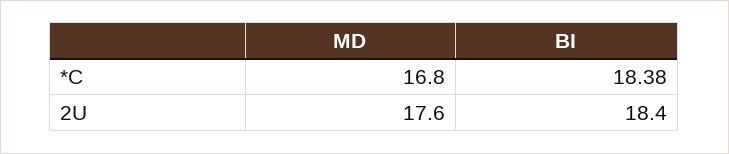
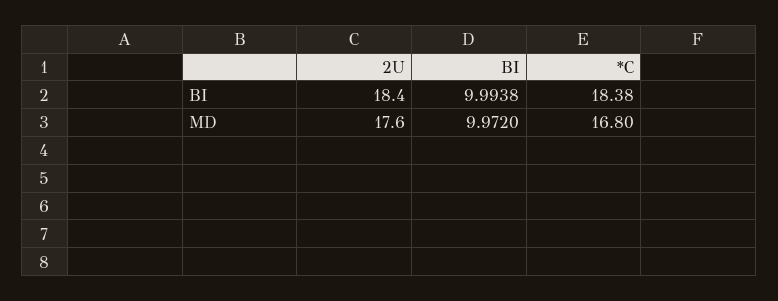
BI, BI: none -> 9.9938
MD, BI: none -> 9.972

